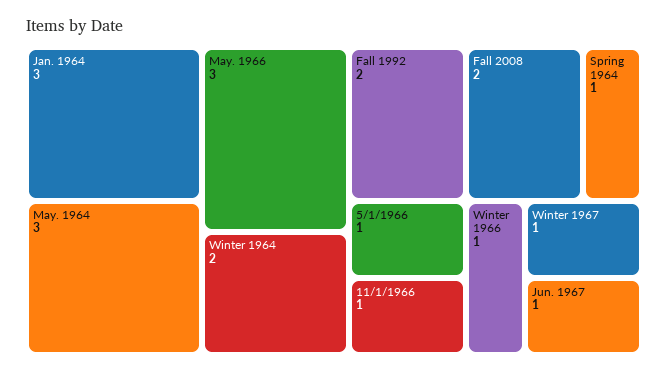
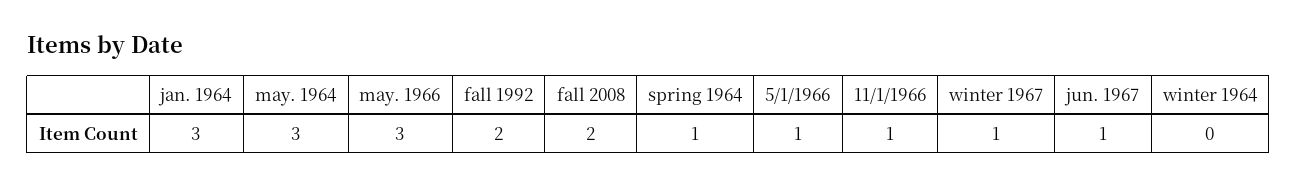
Winter 1964: 2 -> 0
Winter 1966: 1 -> none

